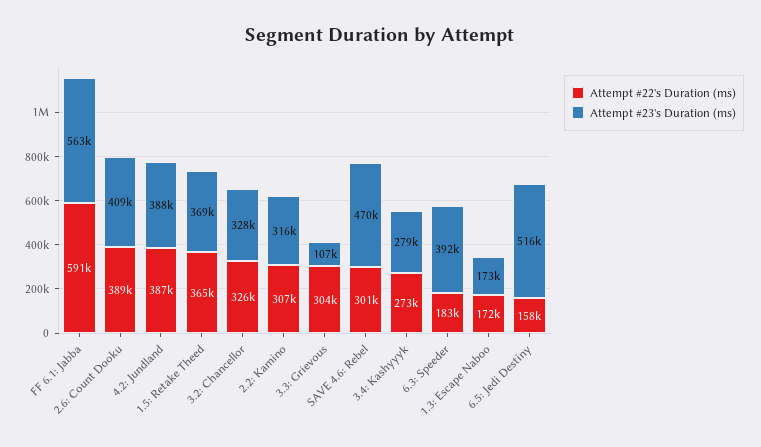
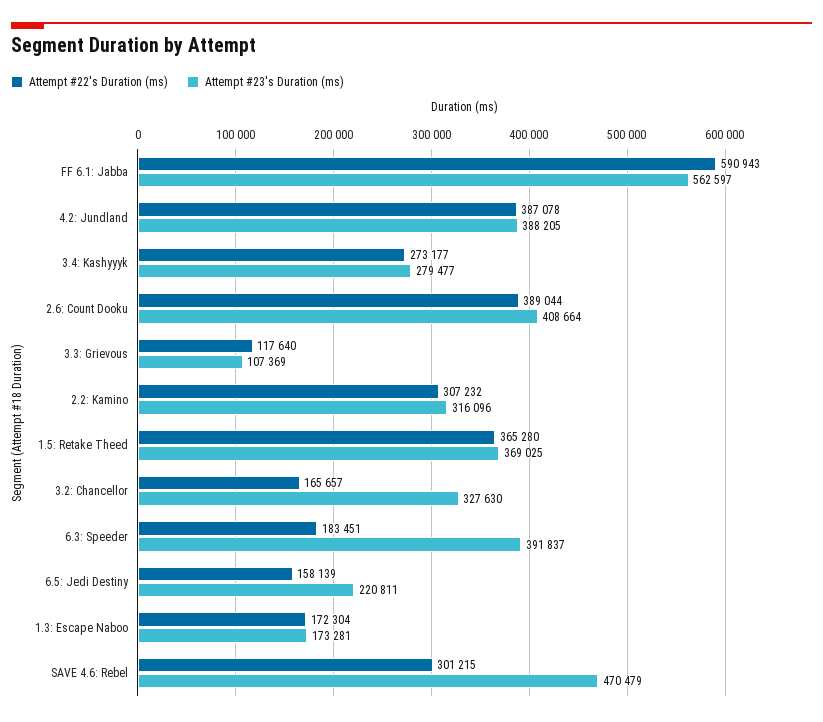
Attempt #22's Duration (ms), 3.2: Chancellor: 326000 -> 165657
Attempt #22's Duration (ms), 3.3: Grievous: 304000 -> 117640
Attempt #23's Duration (ms), 6.5: Jedi Destiny: 516000 -> 220811

